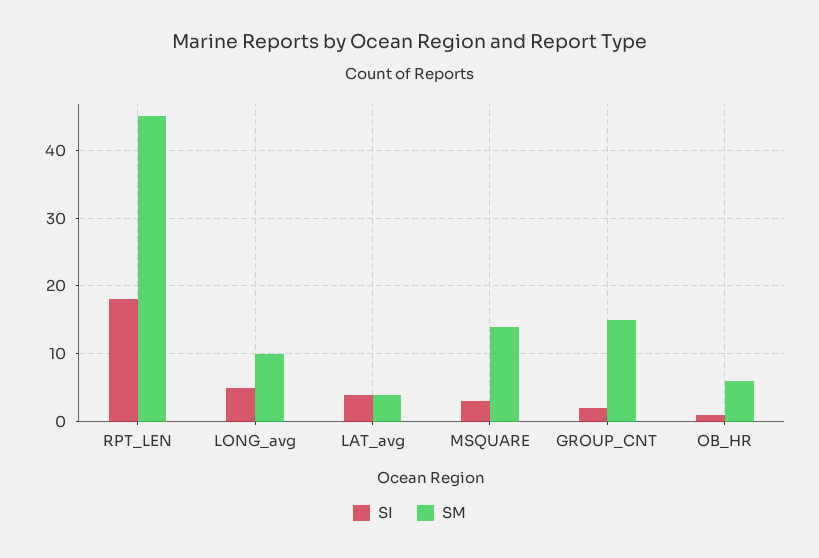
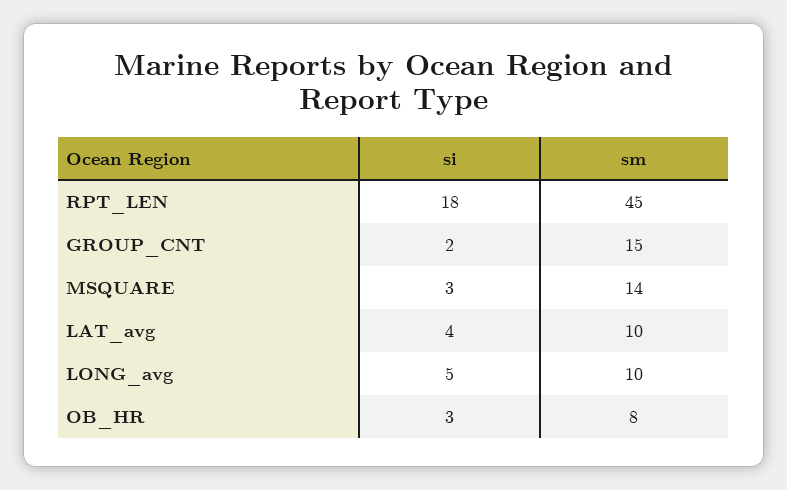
SM, LAT_avg: 4 -> 10
SI, OB_HR: 1 -> 3
SM, OB_HR: 6 -> 8

